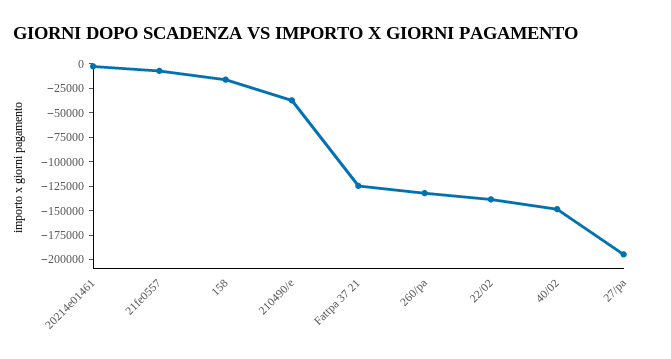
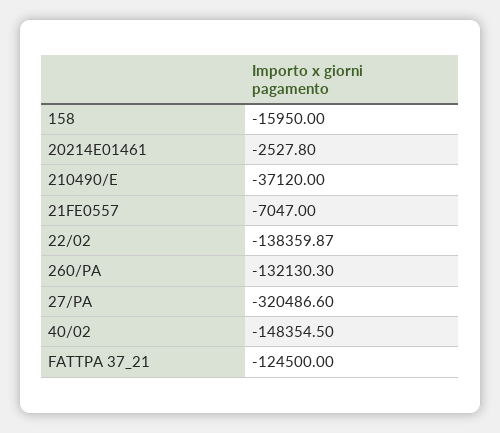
27/pa: -200000 -> -320486.6

